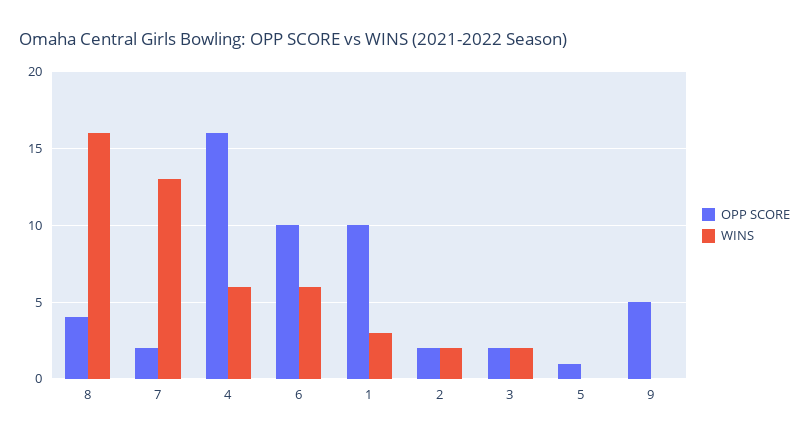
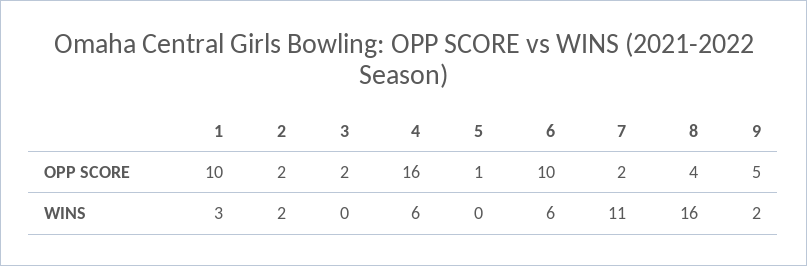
WINS, 7: 13 -> 11
WINS, 3: 2 -> 0
WINS, 9: 0 -> 2

